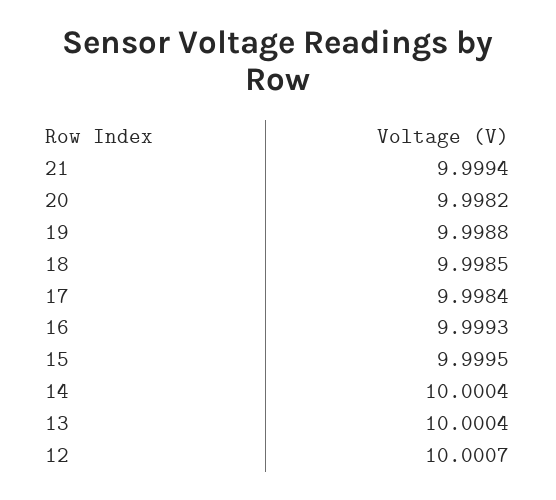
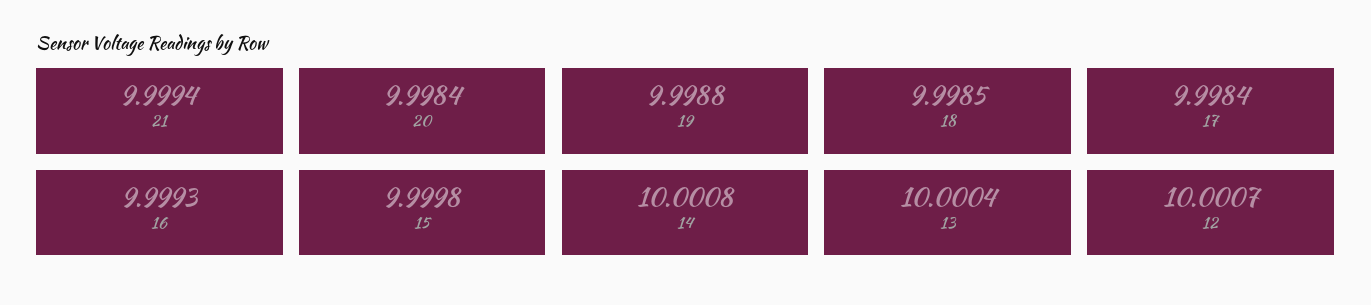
20: 9.9982 -> 9.9984
15: 9.9995 -> 9.9998
14: 10.0004 -> 10.0008

